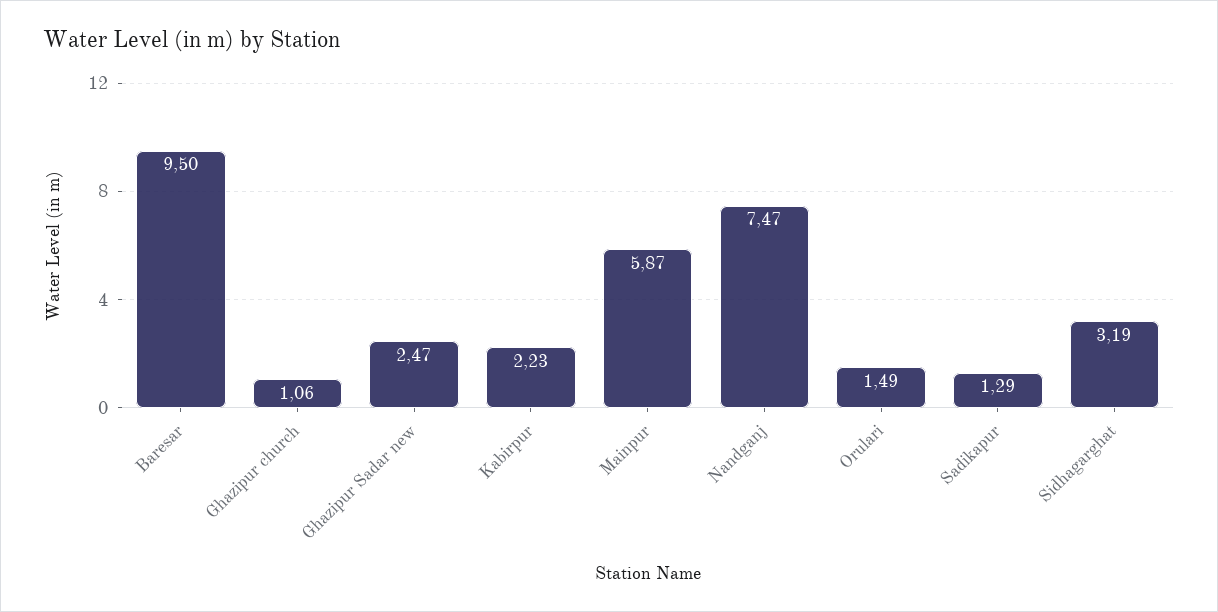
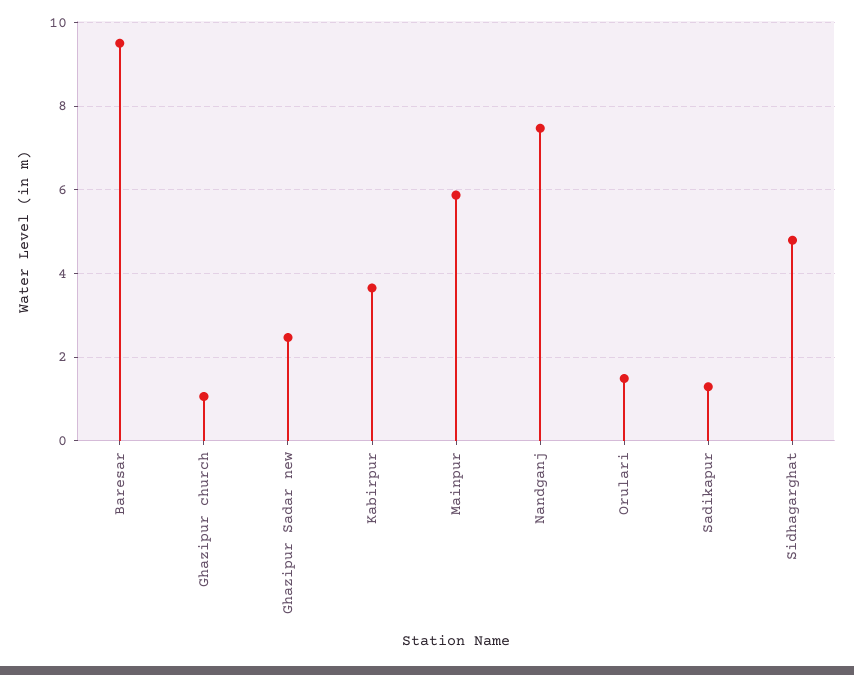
Kabirpur: 2.23 -> 3.6
Sidhagarghat: 3.19 -> 4.8

